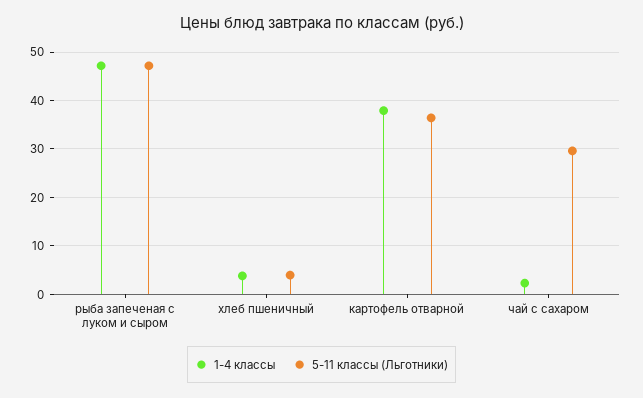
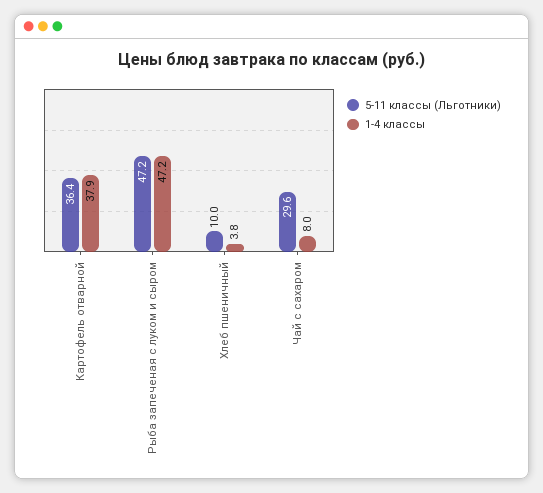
5-11 классы (Льготники), хлеб пшеничный: 4 -> 10
1-4 классы, чай с сахаром: 2 -> 8

